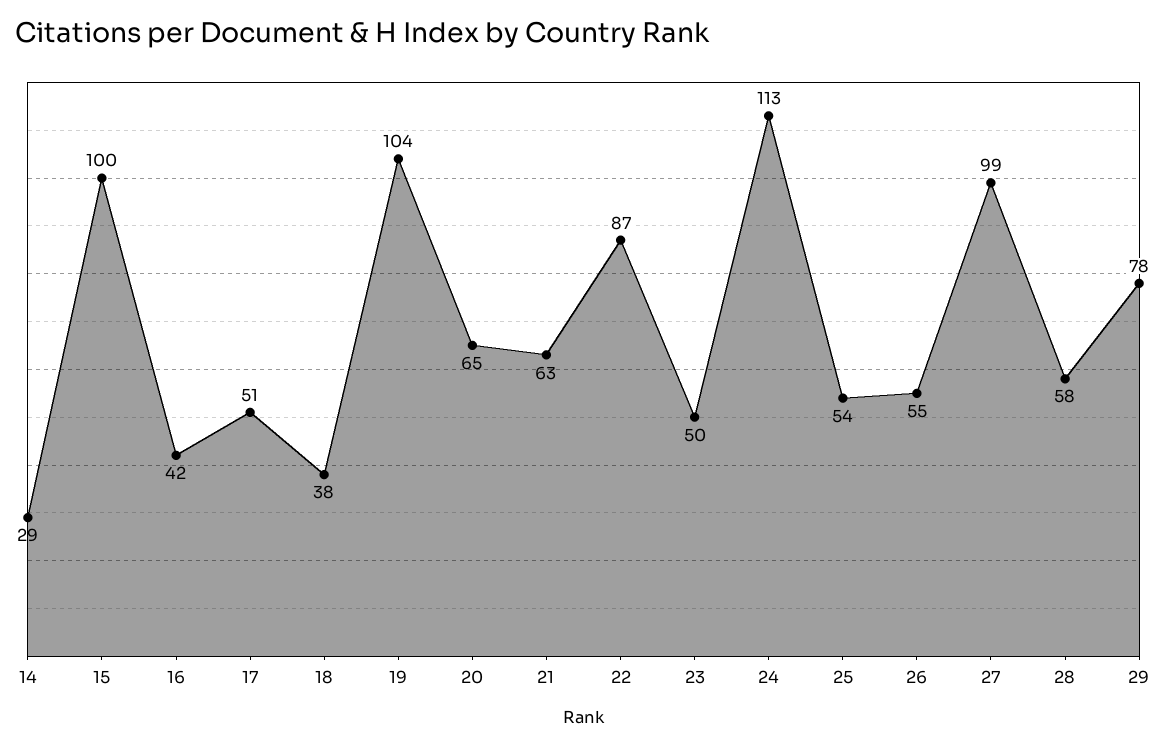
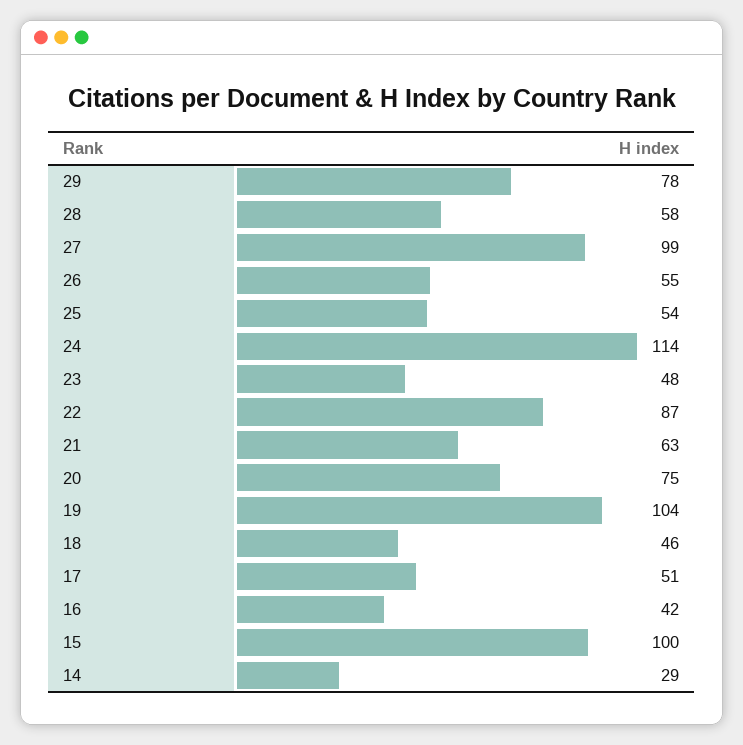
18: 38 -> 46
20: 65 -> 75
23: 50 -> 48
24: 113 -> 114

